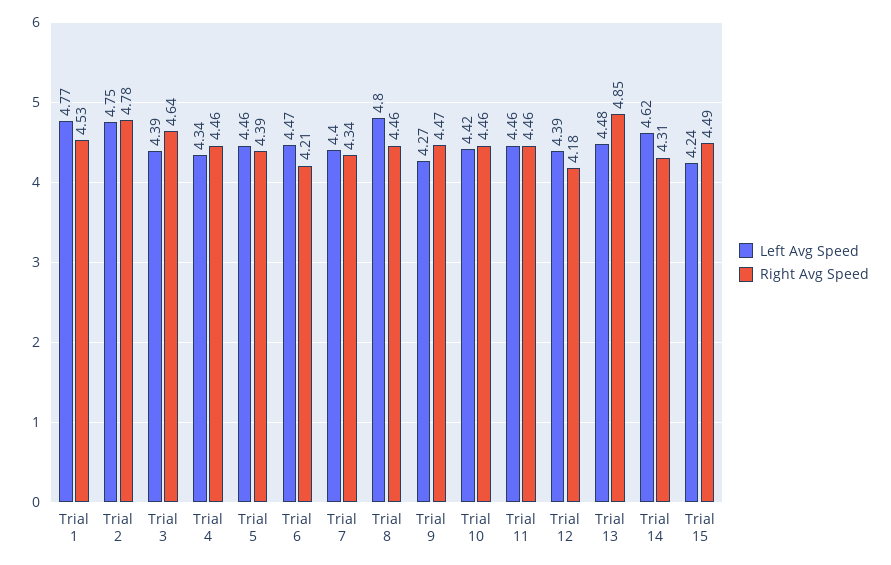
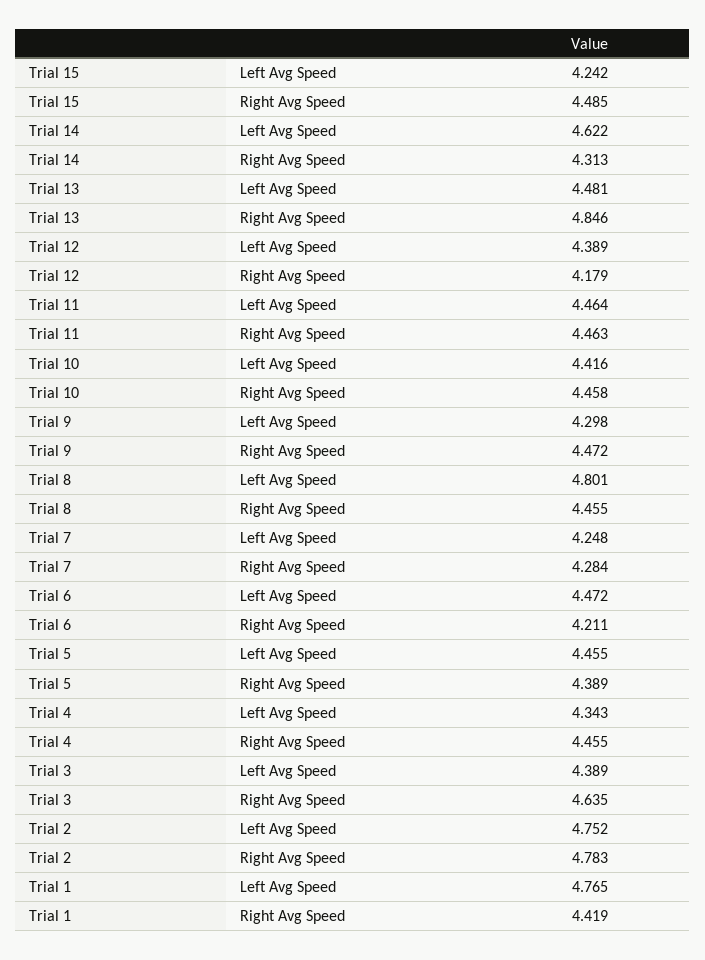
Right Avg Speed, Trial 1: 4.53 -> 4.419
Left Avg Speed, Trial 7: 4.4 -> 4.248
Right Avg Speed, Trial 7: 4.34 -> 4.284
Left Avg Speed, Trial 9: 4.27 -> 4.298

